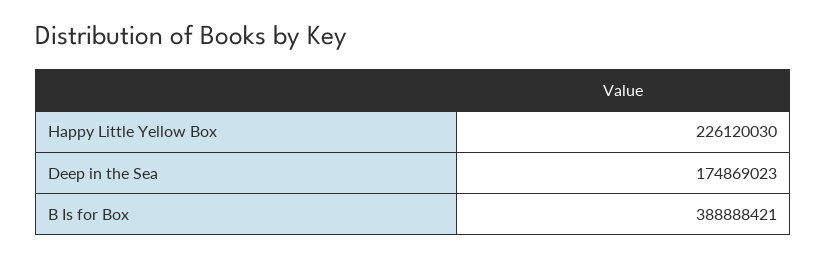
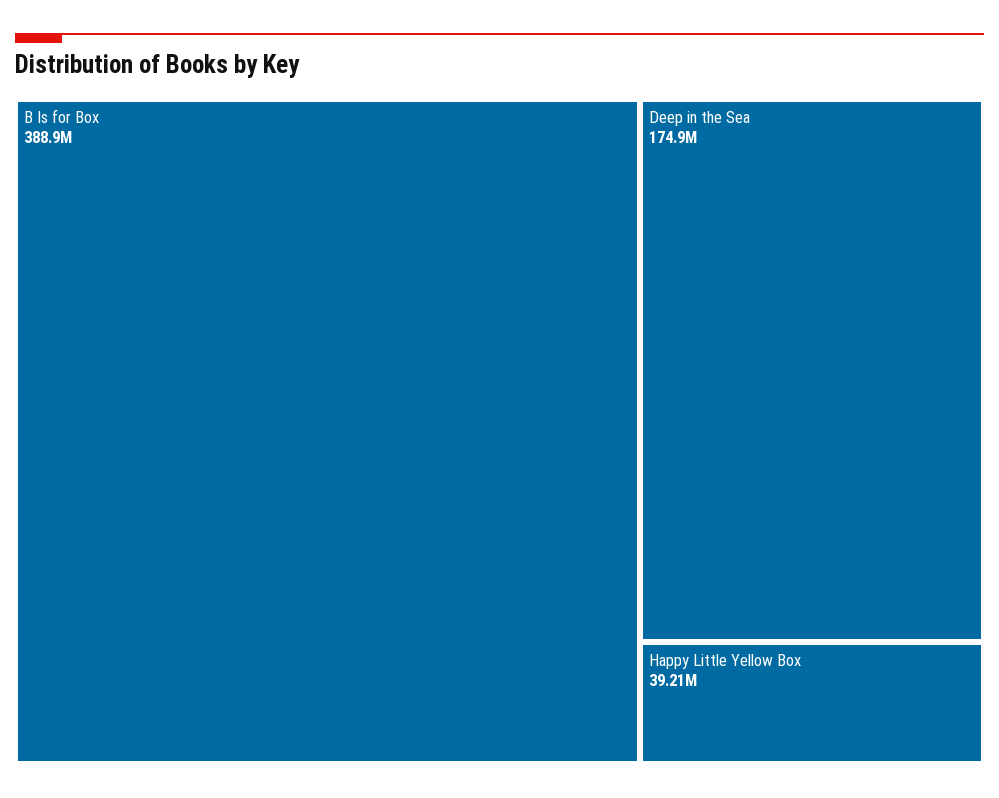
Happy Little Yellow Box: 226120030 -> 39210000

